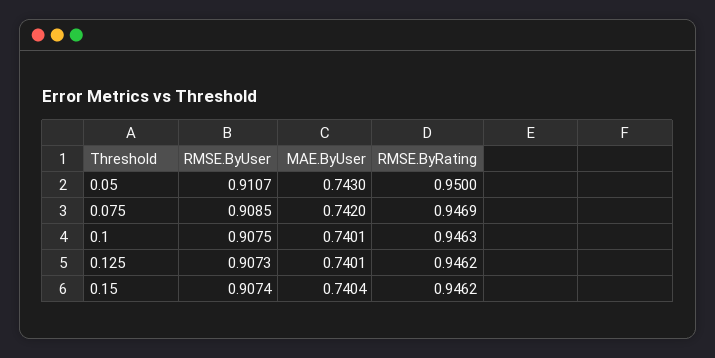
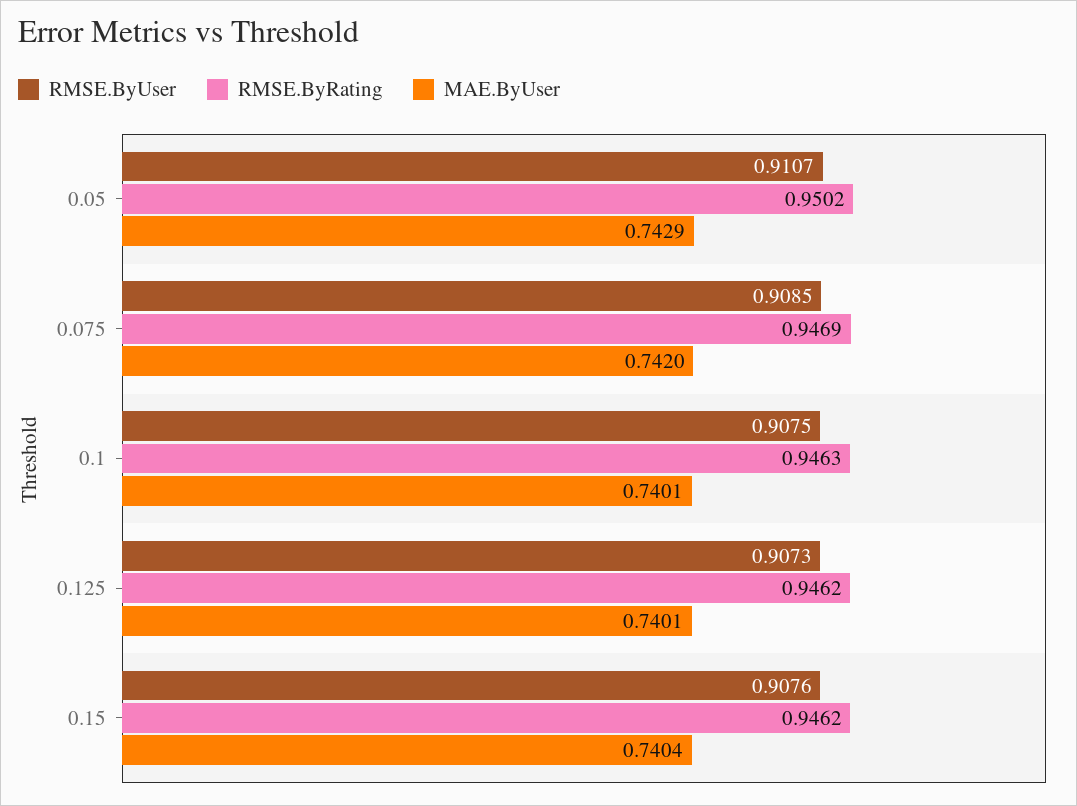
MAE.ByUser, 0.05: 0.743 -> 0.7429
RMSE.ByRating, 0.05: 0.95 -> 0.9502
RMSE.ByUser, 0.15: 0.9074 -> 0.9076

